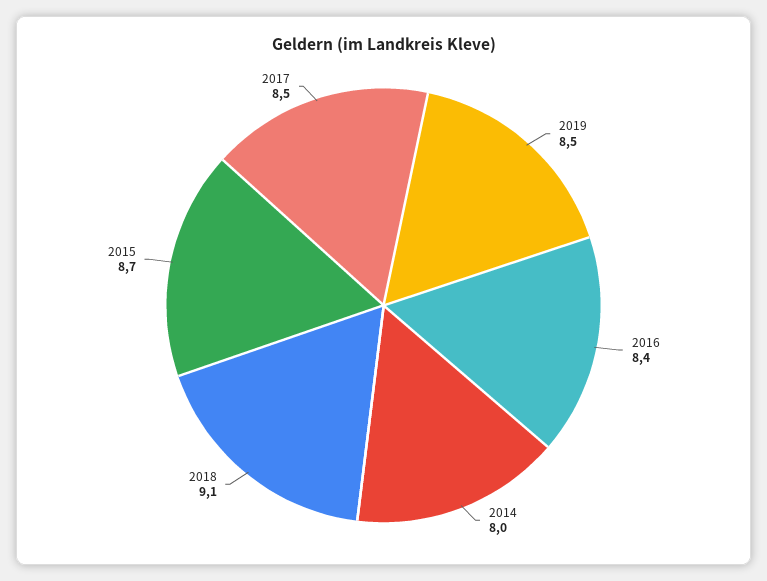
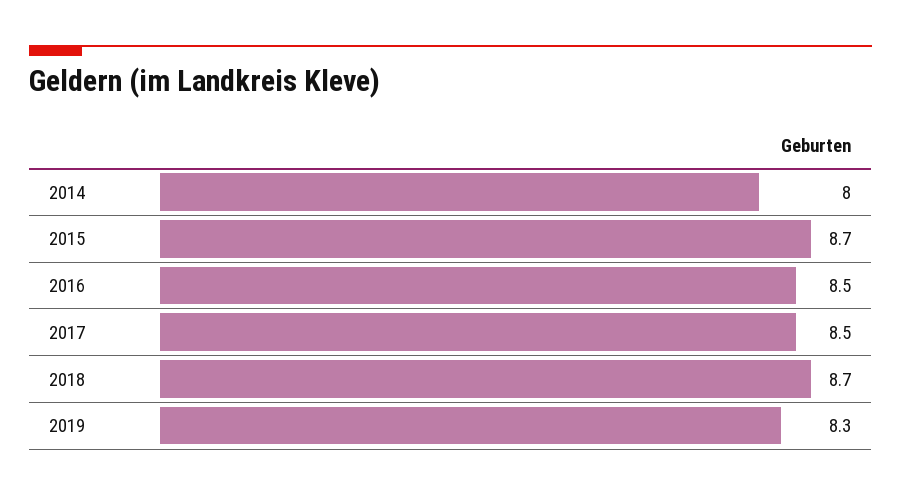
2019: 8.5 -> 8.3
2016: 8.4 -> 8.5
2018: 9.1 -> 8.7

